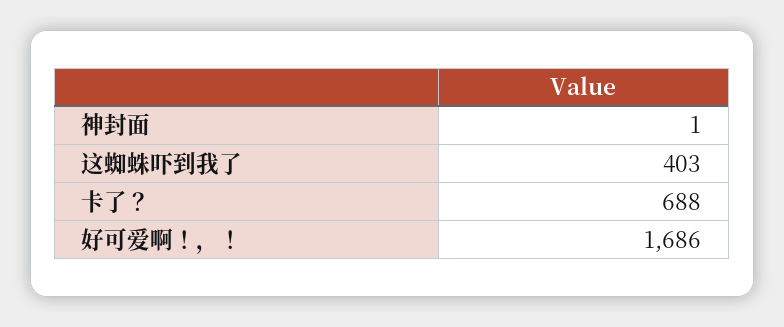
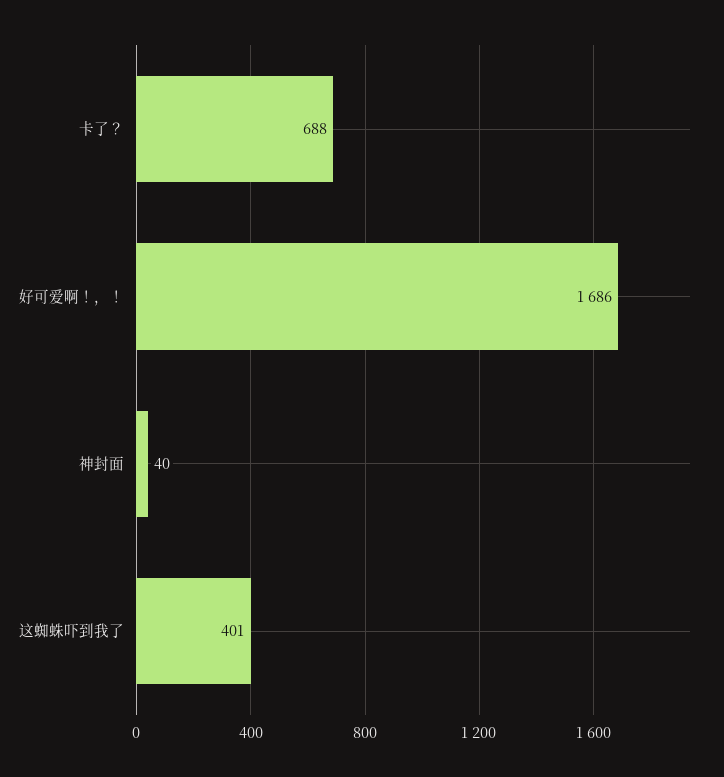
神封面: 1 -> 40
这蜘蛛吓到我了: 403 -> 401

